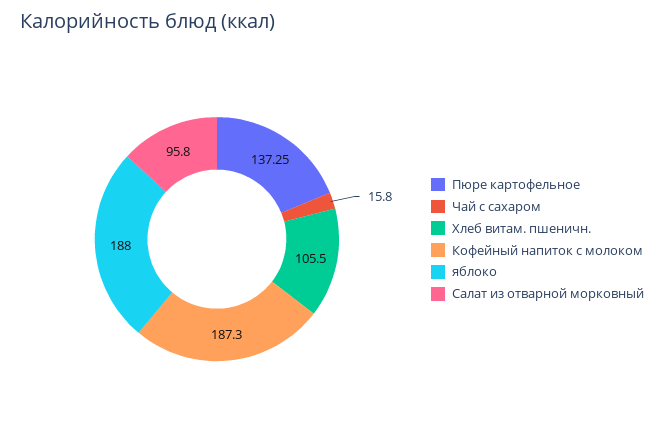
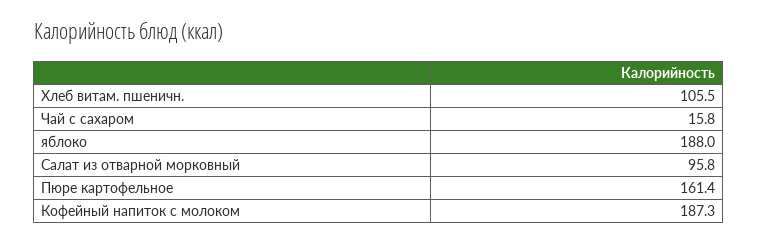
Пюре картофельное: 137.25 -> 161.4

